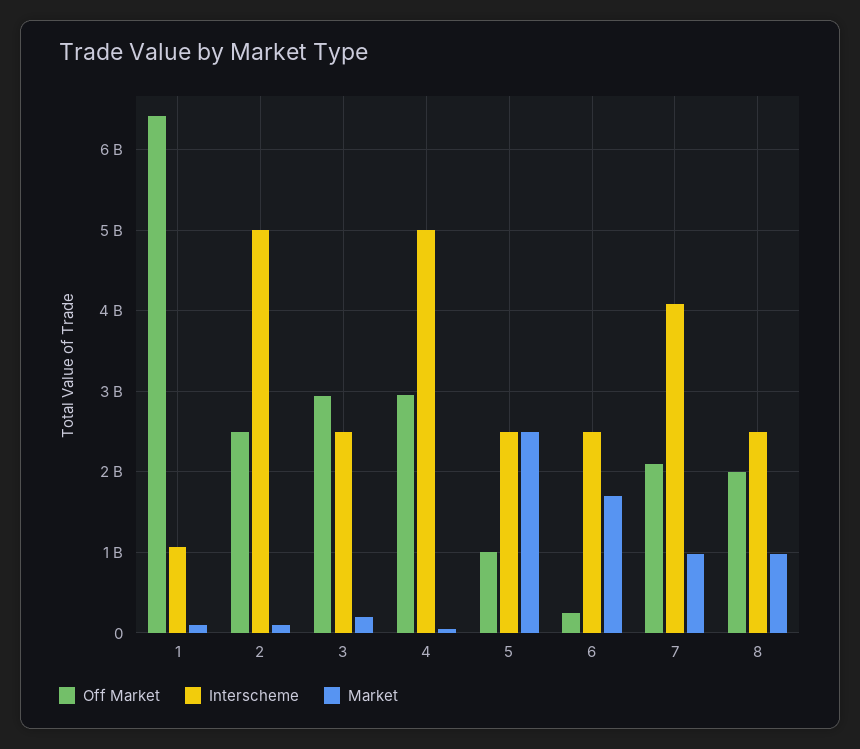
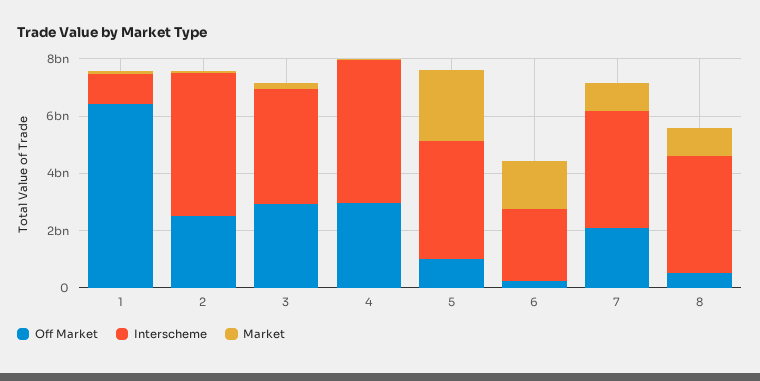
Interscheme, 3: 2500000000 -> 4000000000
Interscheme, 5: 2500000000 -> 4000000000
Off Market, 8: 2000000000 -> 500000000
Interscheme, 8: 2500000000 -> 4000000000

